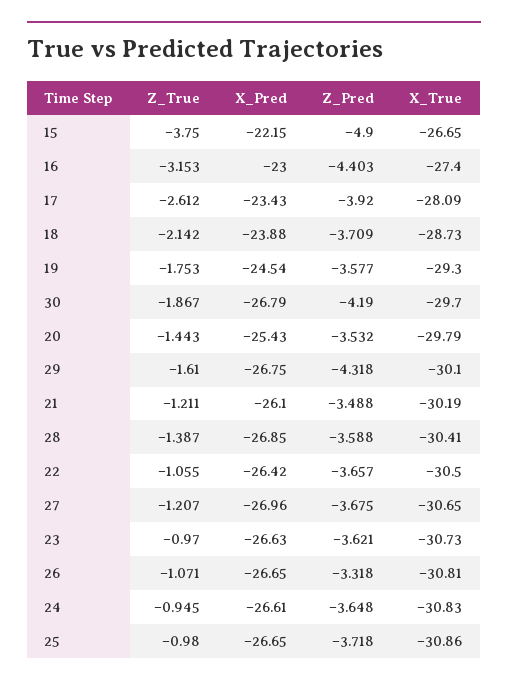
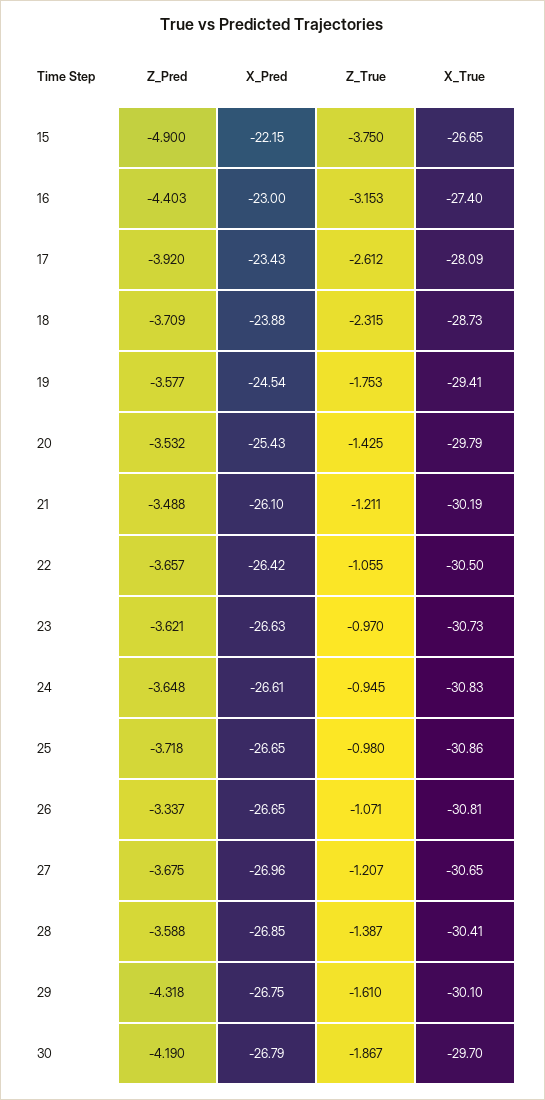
Z_True, 18: -2.142 -> -2.315
X_True, 19: -29.3 -> -29.41
Z_True, 20: -1.443 -> -1.425
Z_Pred, 26: -3.318 -> -3.337

